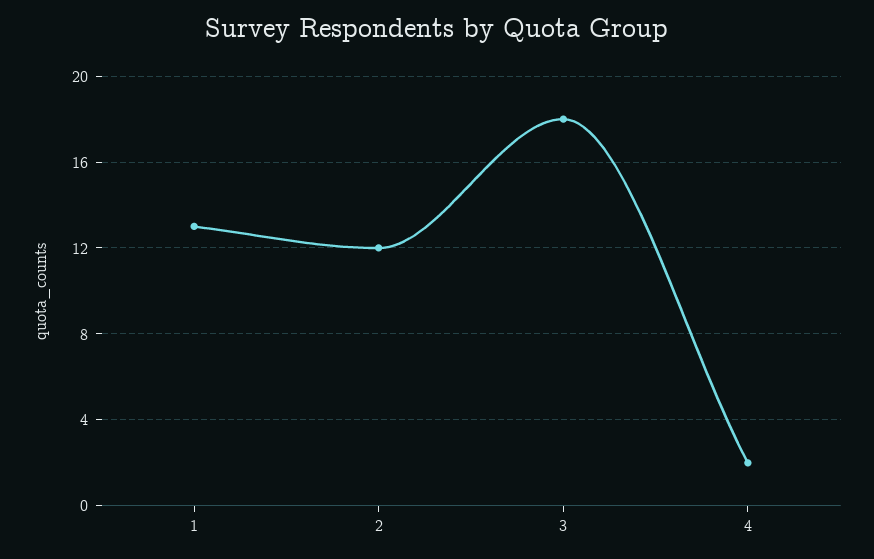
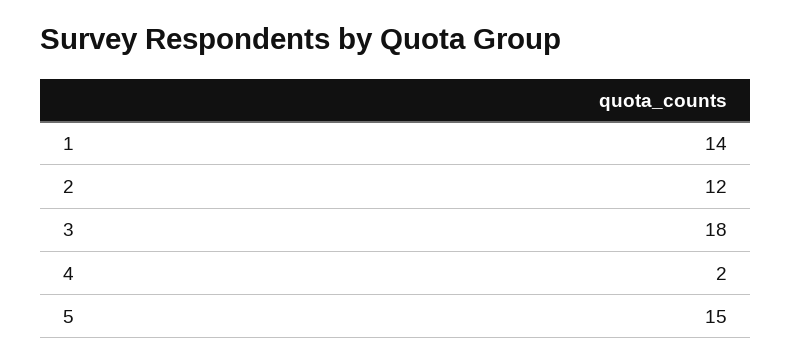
1: 13 -> 14
5: none -> 15

